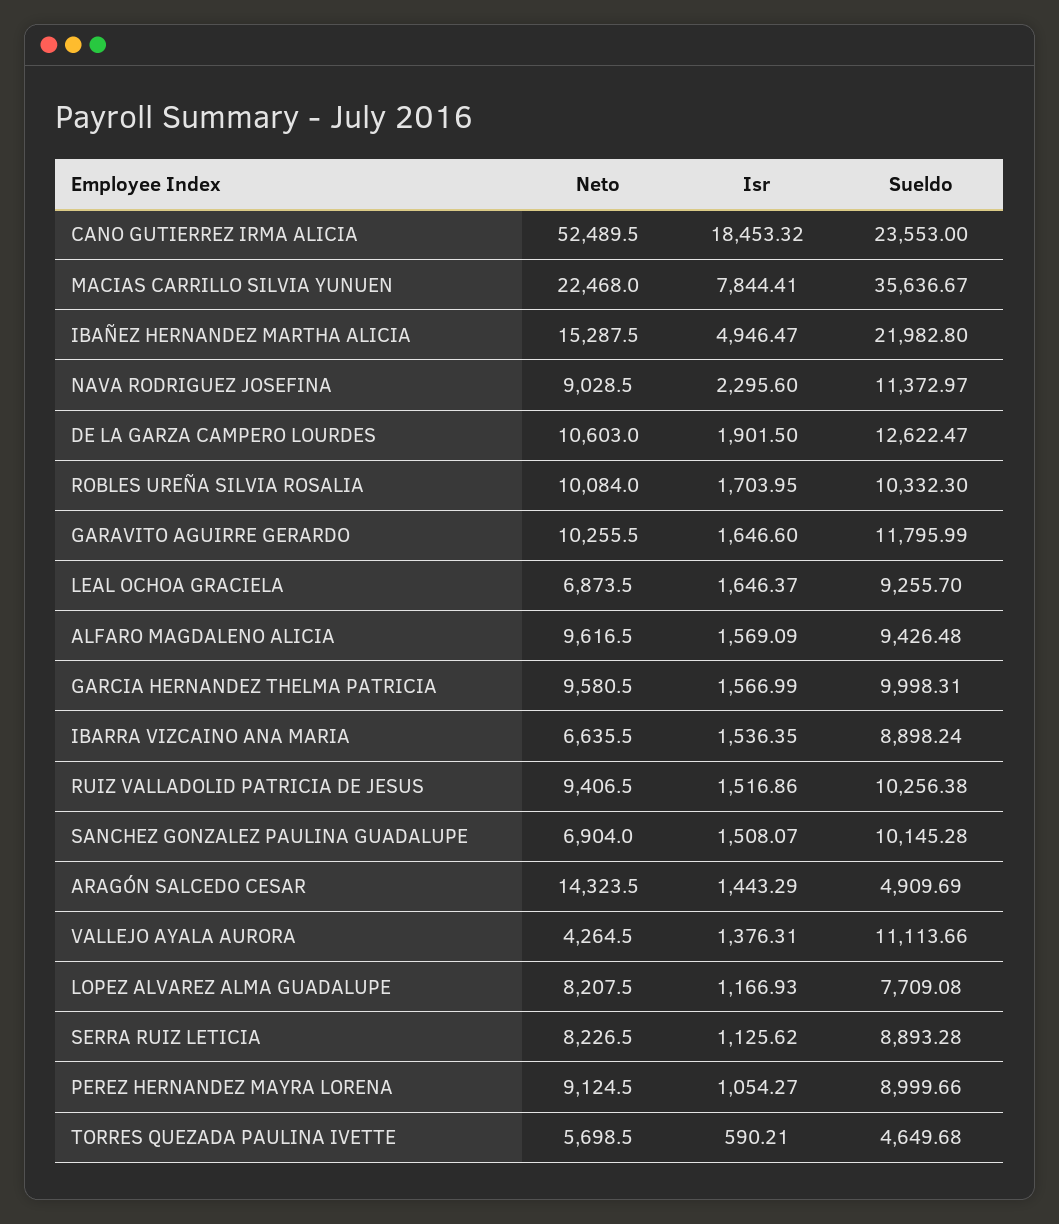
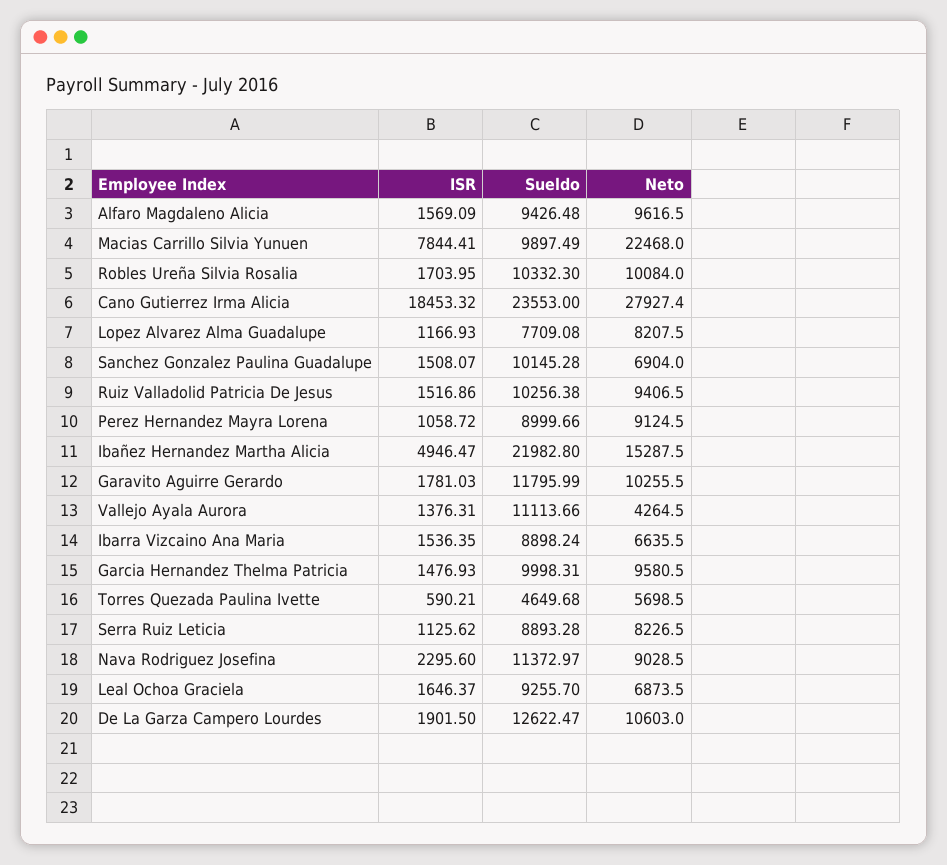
Neto, CANO GUTIERREZ IRMA ALICIA: 52489.5 -> 27927.4
Sueldo, MACIAS CARRILLO SILVIA YUNUEN: 35636.67 -> 9897.49
Isr, GARAVITO AGUIRRE GERARDO: 1646.6 -> 1781.03
Isr, GARCIA HERNANDEZ THELMA PATRICIA: 1566.99 -> 1476.93
Neto, ARAGÓN SALCEDO CESAR: 14323.5 -> none
Isr, ARAGÓN SALCEDO CESAR: 1443.29 -> none
Sueldo, ARAGÓN SALCEDO CESAR: 4909.69 -> none
Isr, PEREZ HERNANDEZ MAYRA LORENA: 1054.27 -> 1058.72

